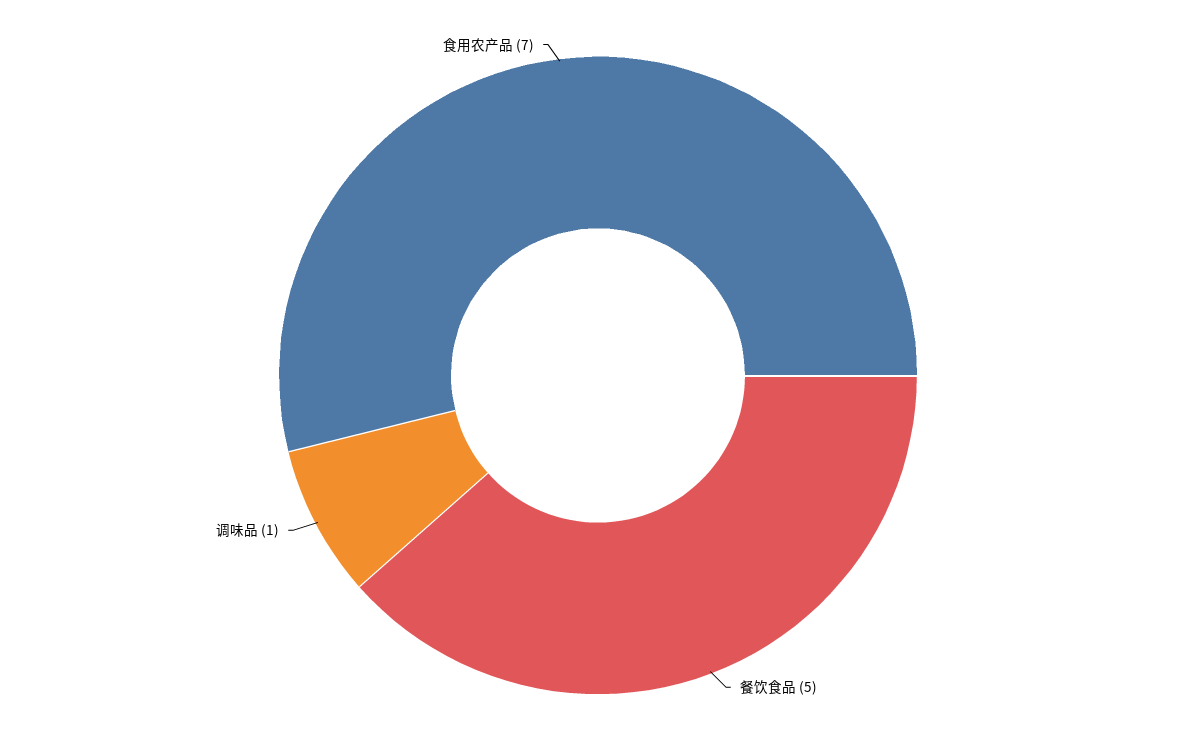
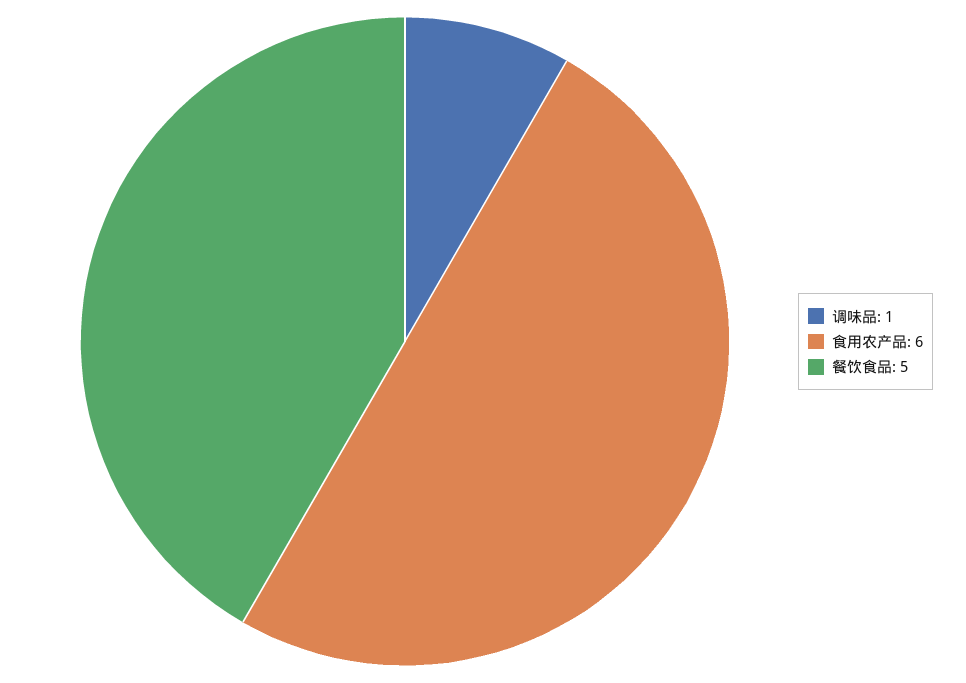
食用农产品: 7 -> 6

